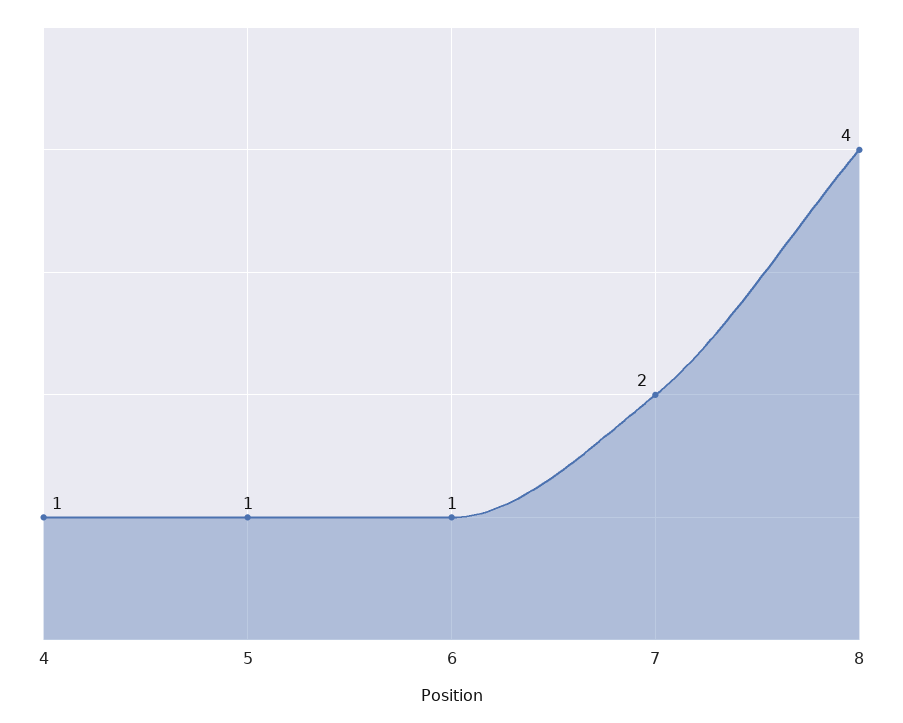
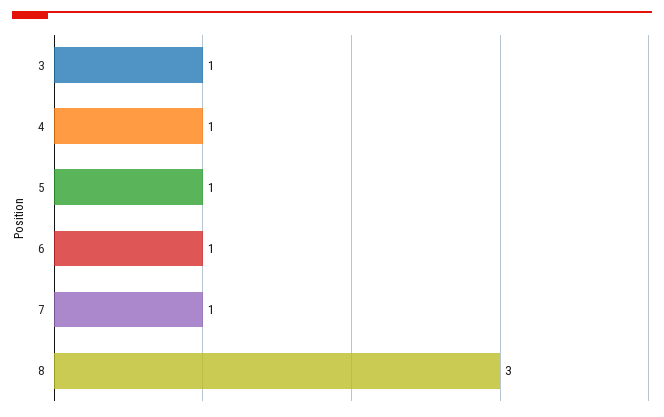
7: 2 -> 1
8: 4 -> 3
3: none -> 1

